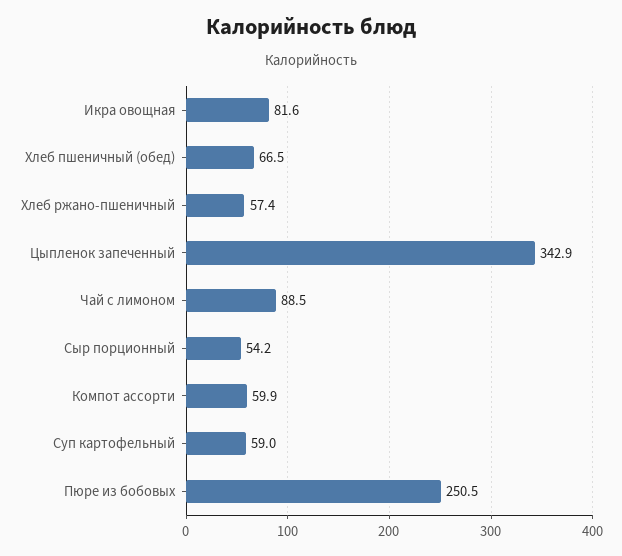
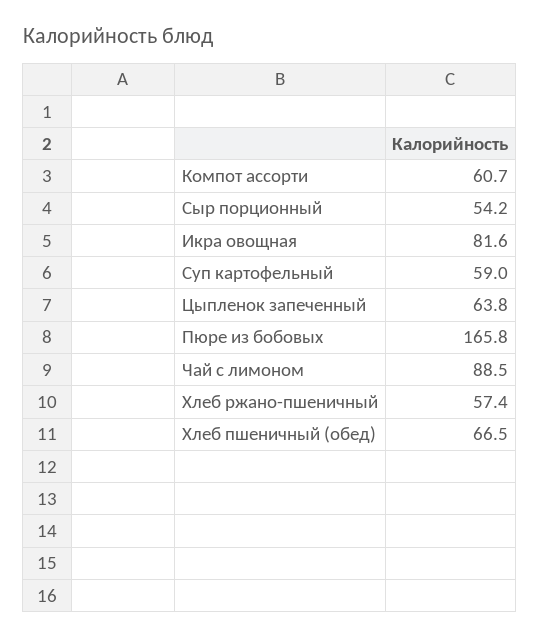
Цыпленок запеченный: 342.9 -> 63.8
Компот ассорти: 59.9 -> 60.7
Пюре из бобовых: 250.5 -> 165.8

